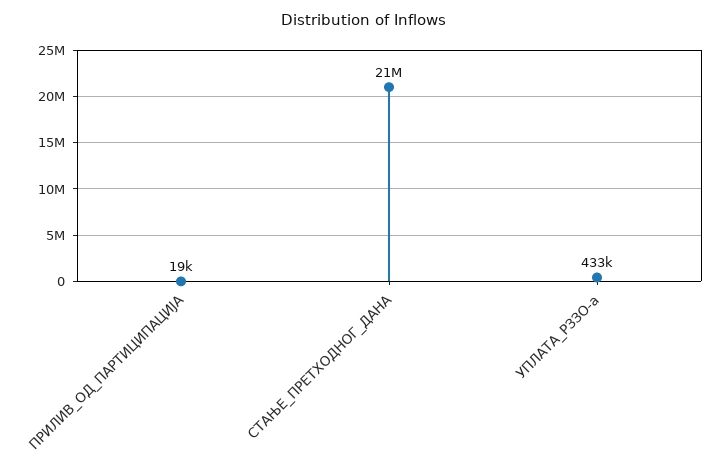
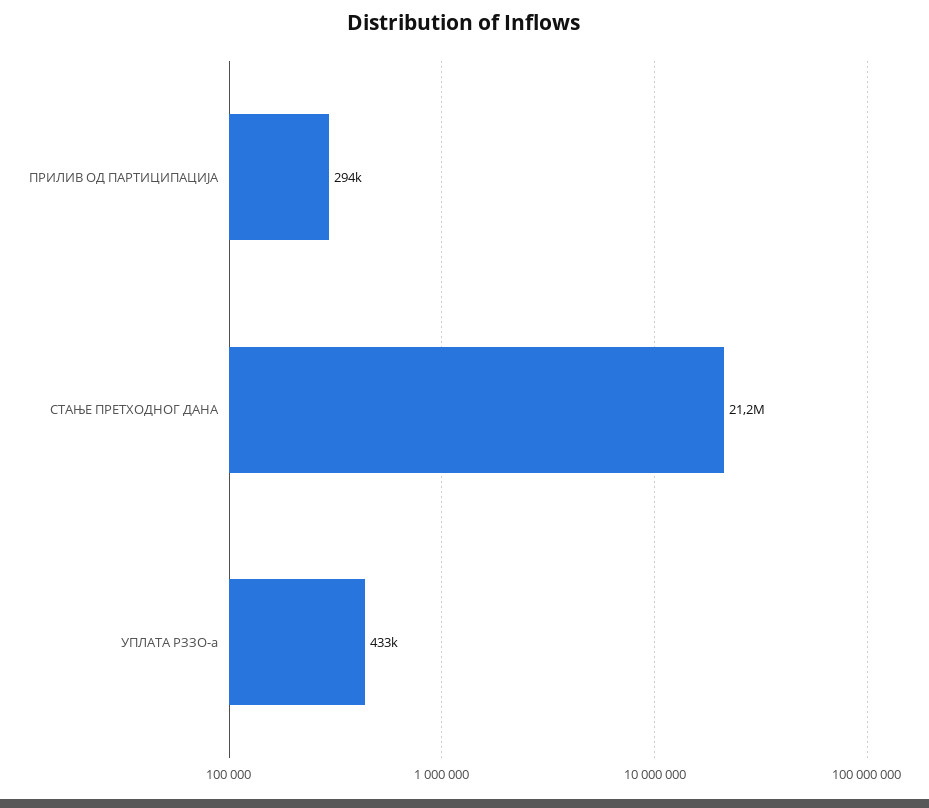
ПРИЛИВ_ОД_ПАРТИЦИПАЦИЈА: 19000 -> 294000

